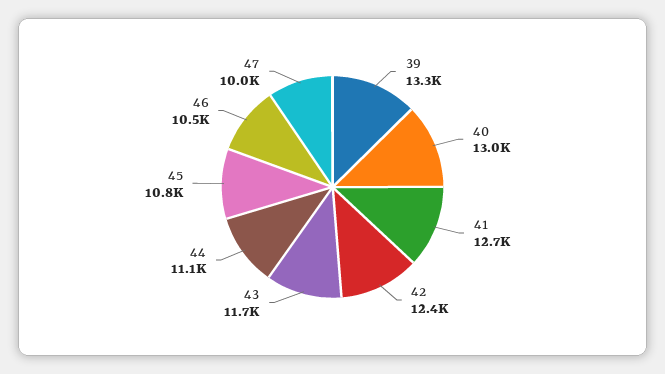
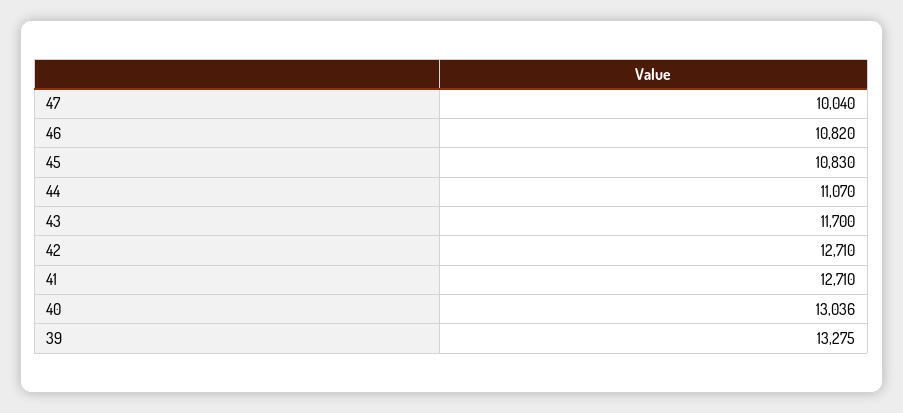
42: 12400 -> 12710
46: 10500 -> 10820

